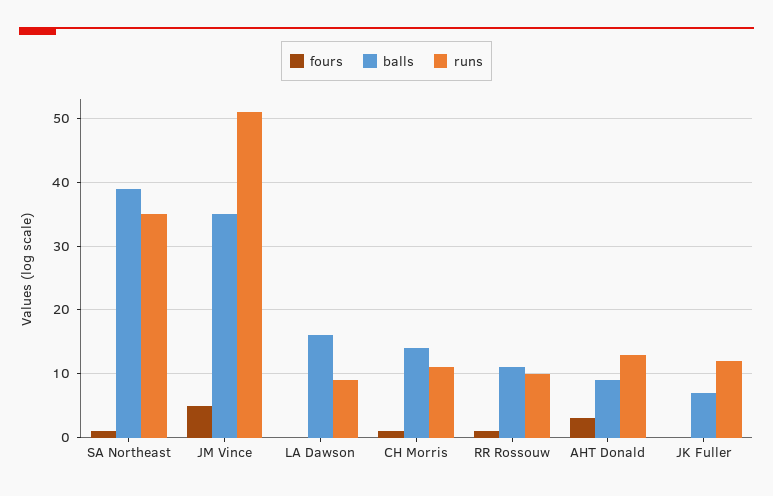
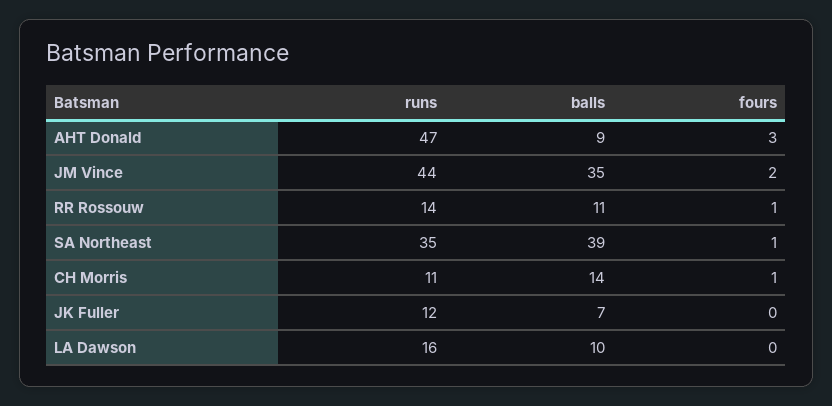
fours, JM Vince: 5 -> 2
runs, JM Vince: 51 -> 44
balls, LA Dawson: 16 -> 10
runs, LA Dawson: 9 -> 16
runs, RR Rossouw: 10 -> 14
runs, AHT Donald: 13 -> 47

